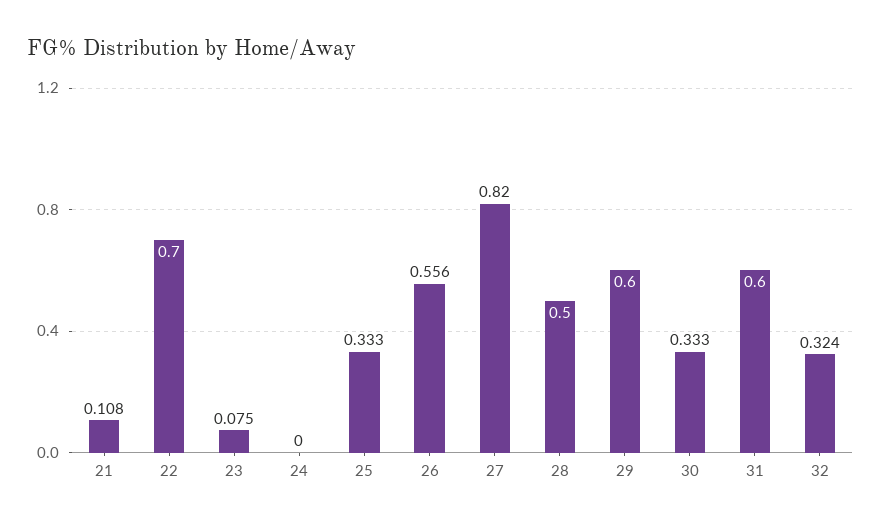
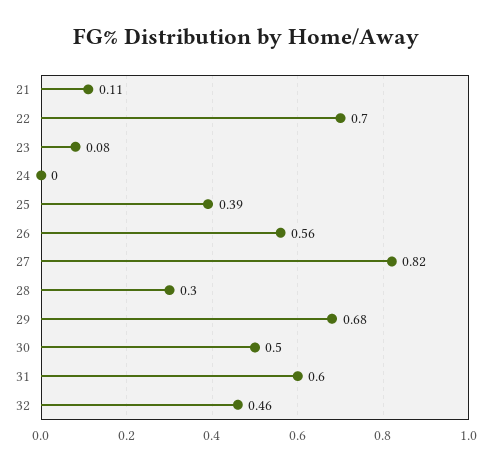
25: 0.333 -> 0.39
28: 0.5 -> 0.3
29: 0.6 -> 0.68
30: 0.333 -> 0.5
32: 0.324 -> 0.46

